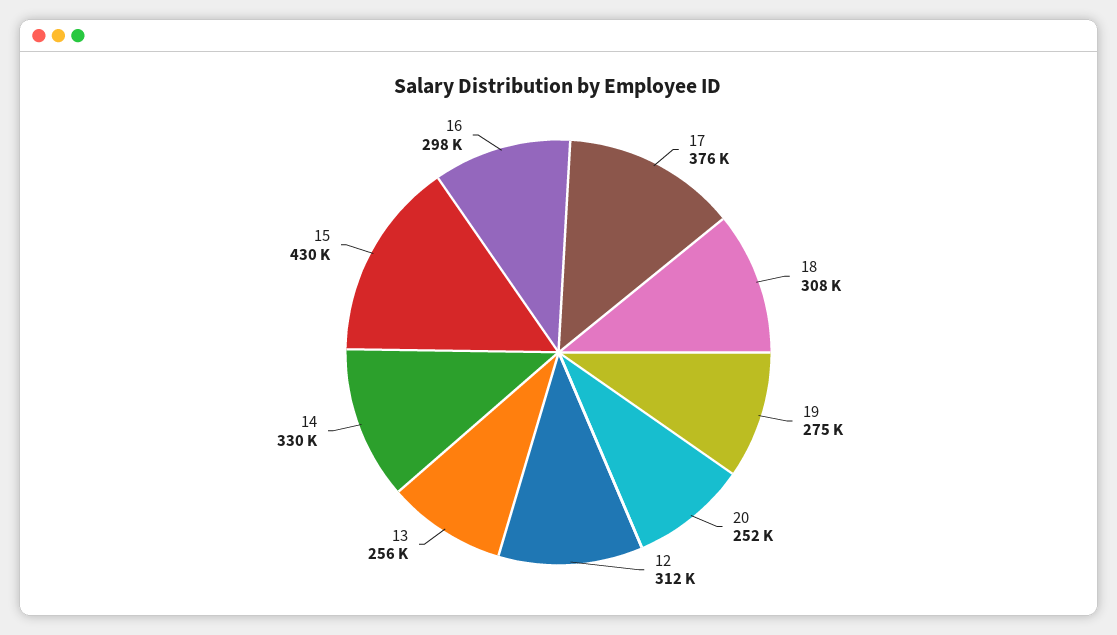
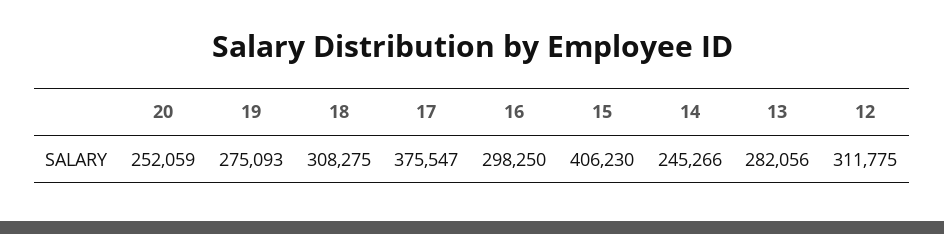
13: 256000 -> 282056
14: 330000 -> 245266
15: 430000 -> 406230

